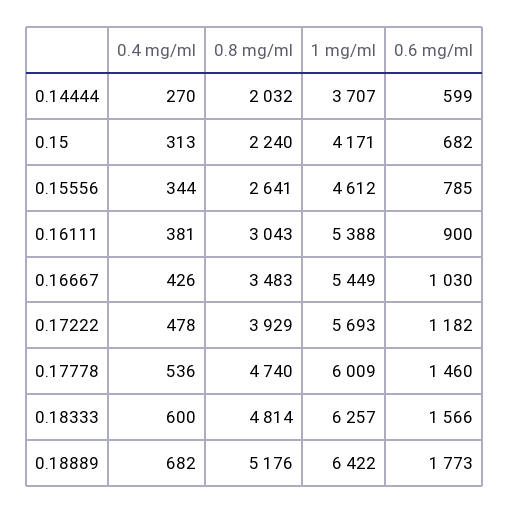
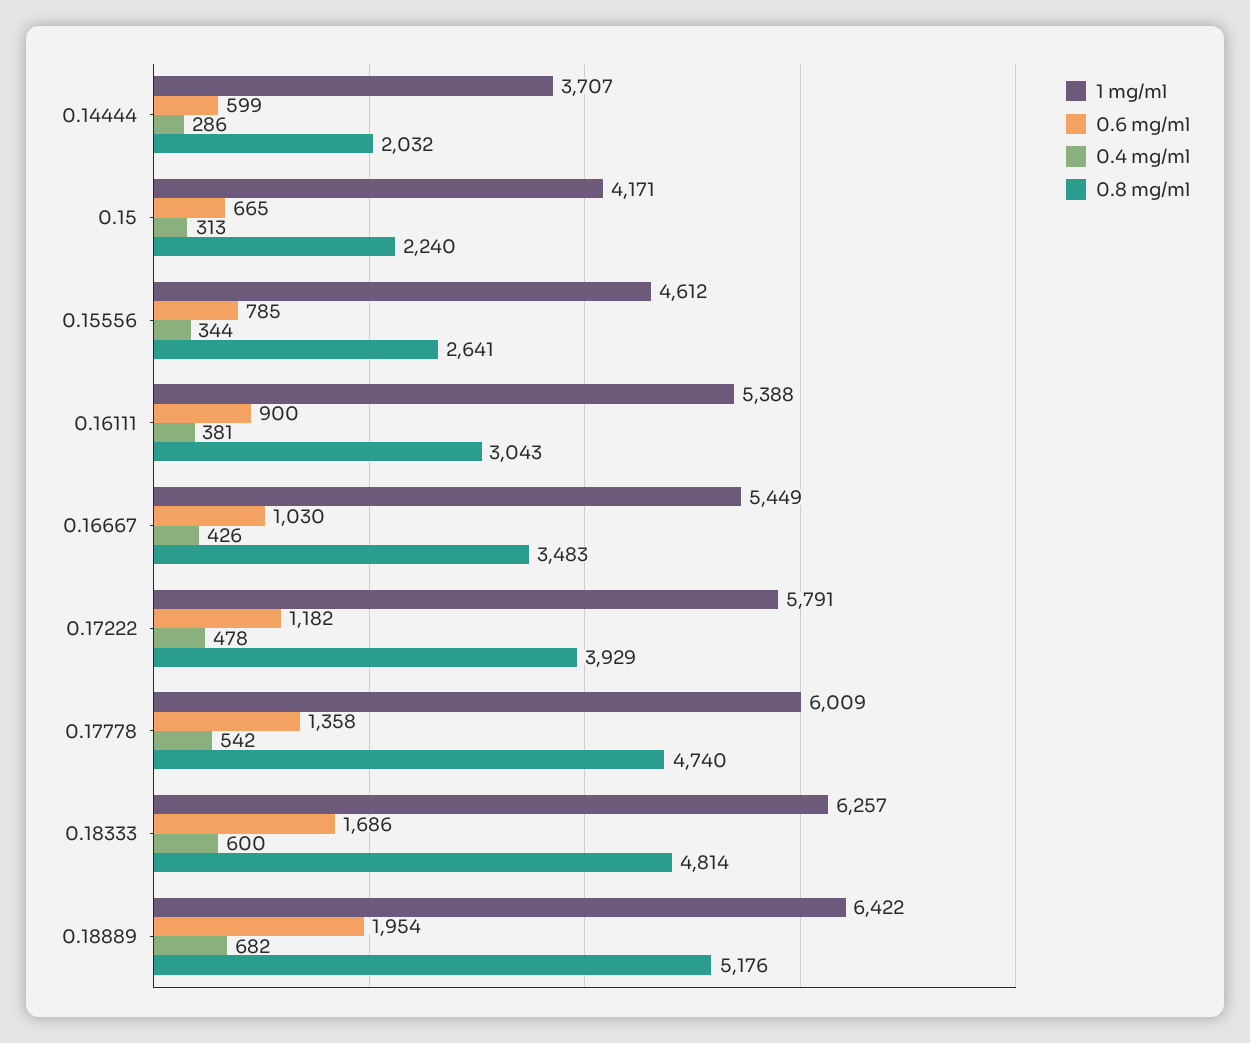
0.4 mg/ml, 0.14444: 270 -> 286
0.6 mg/ml, 0.15: 682 -> 665
1 mg/ml, 0.17222: 5693 -> 5791
0.4 mg/ml, 0.17778: 536 -> 542
0.6 mg/ml, 0.17778: 1460 -> 1358
0.6 mg/ml, 0.18333: 1566 -> 1686
0.6 mg/ml, 0.18889: 1773 -> 1954

